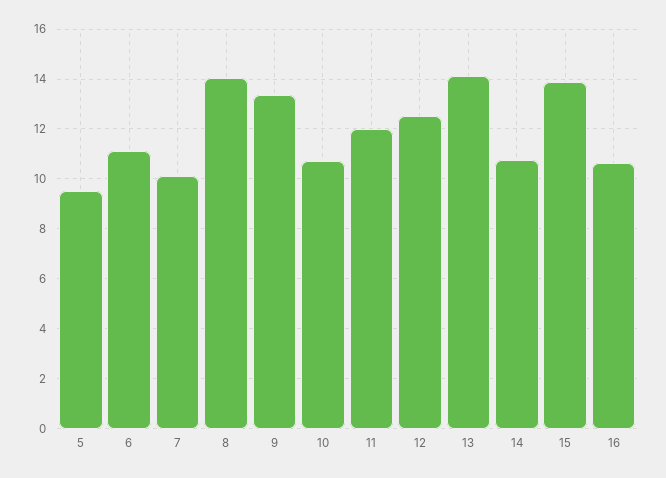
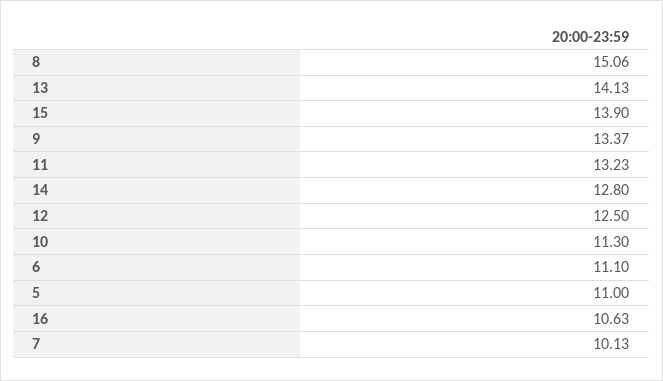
5: 9.5 -> 11
8: 14 -> 15.06
10: 10.75 -> 11.3
11: 12 -> 13.23
14: 10.75 -> 12.8

